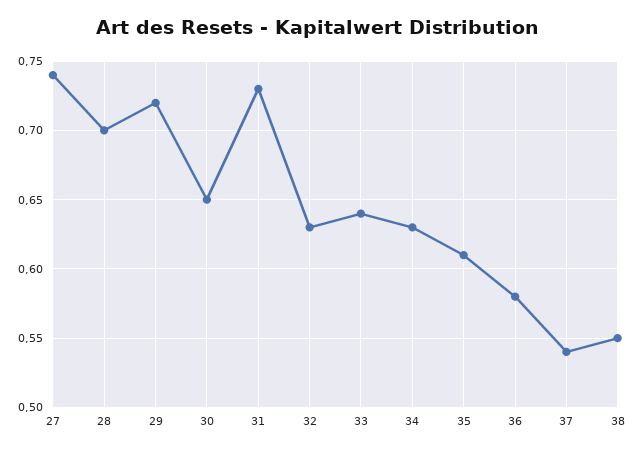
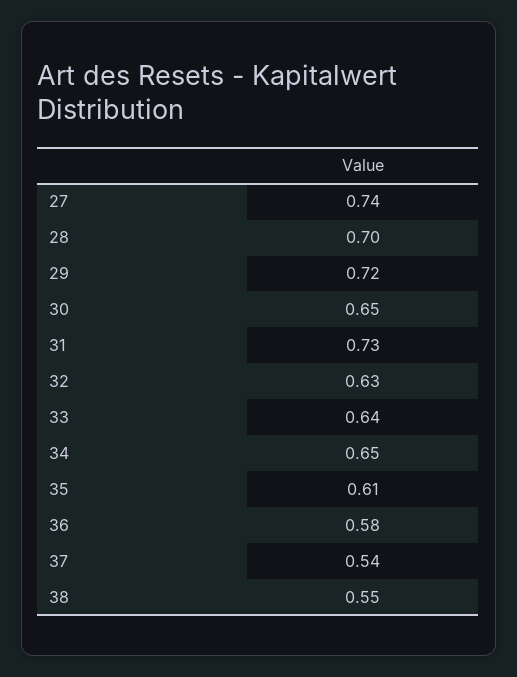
34: 0.63 -> 0.65

